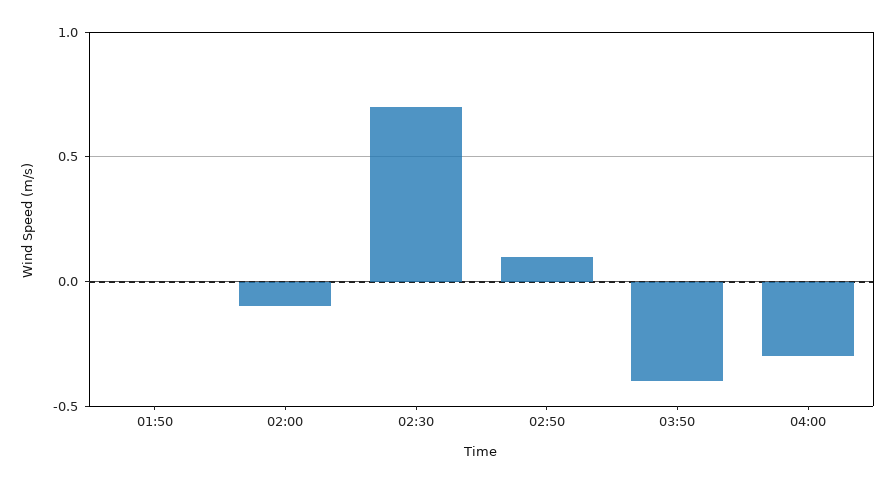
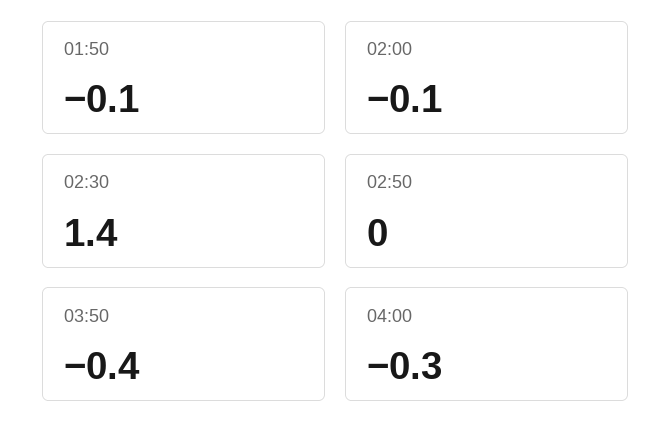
01:50: 0 -> -0.1
02:30: 0.7 -> 1.4
02:50: 0.1 -> 0

